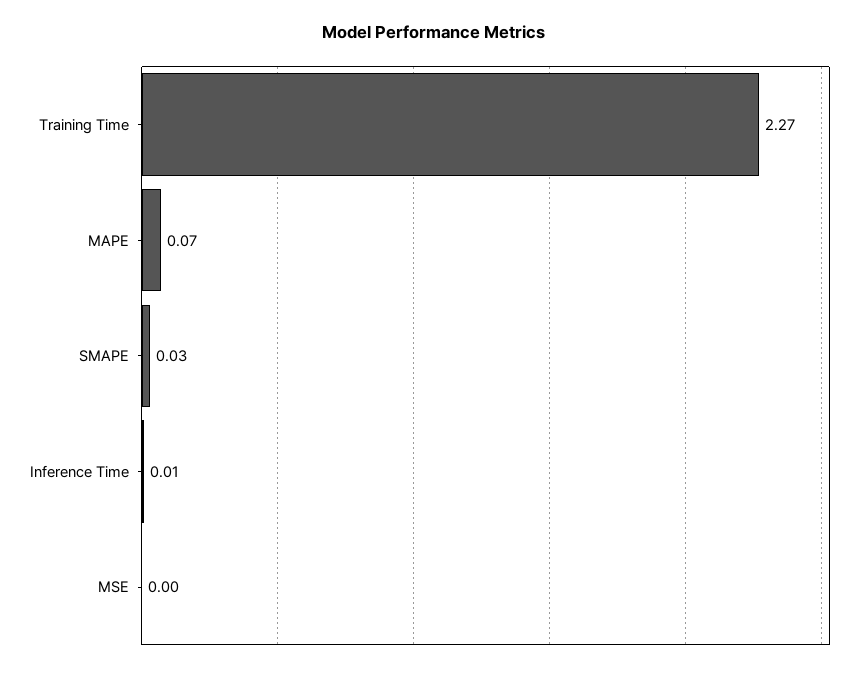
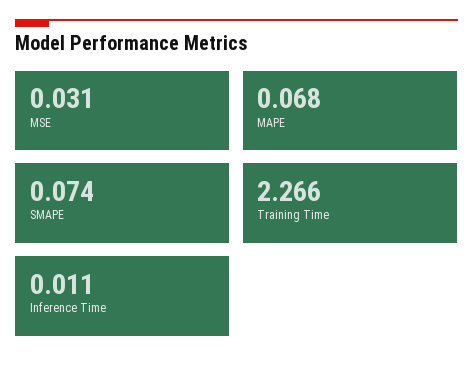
SMAPE: 0.03 -> 0.074
MSE: 0 -> 0.031

